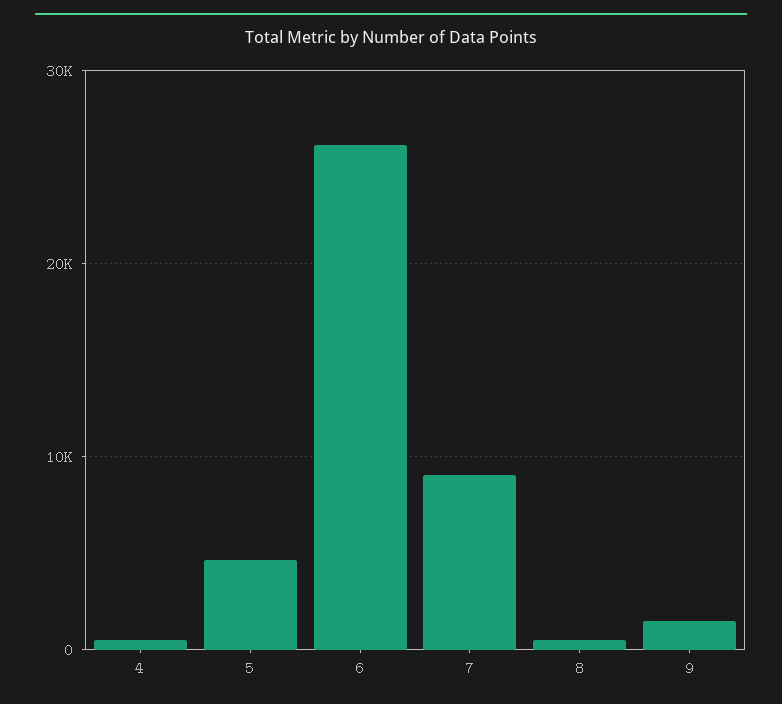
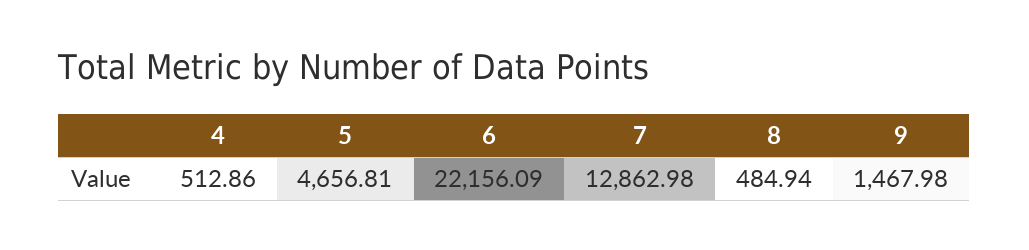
6: 26000 -> 22156.09
7: 9000 -> 12862.98

